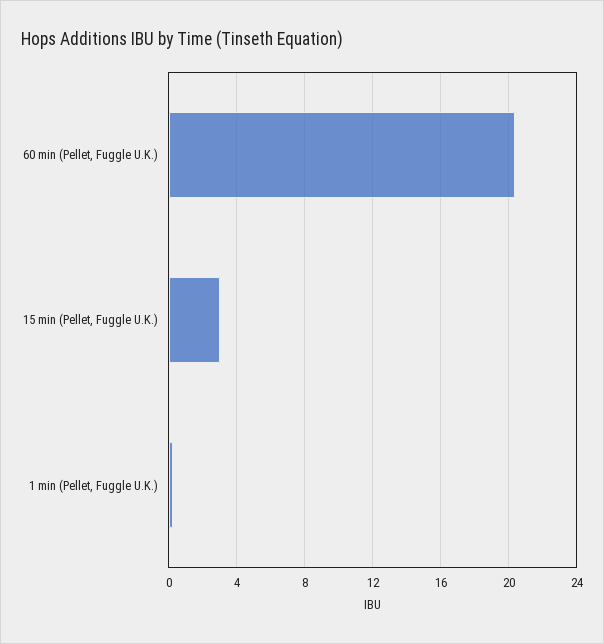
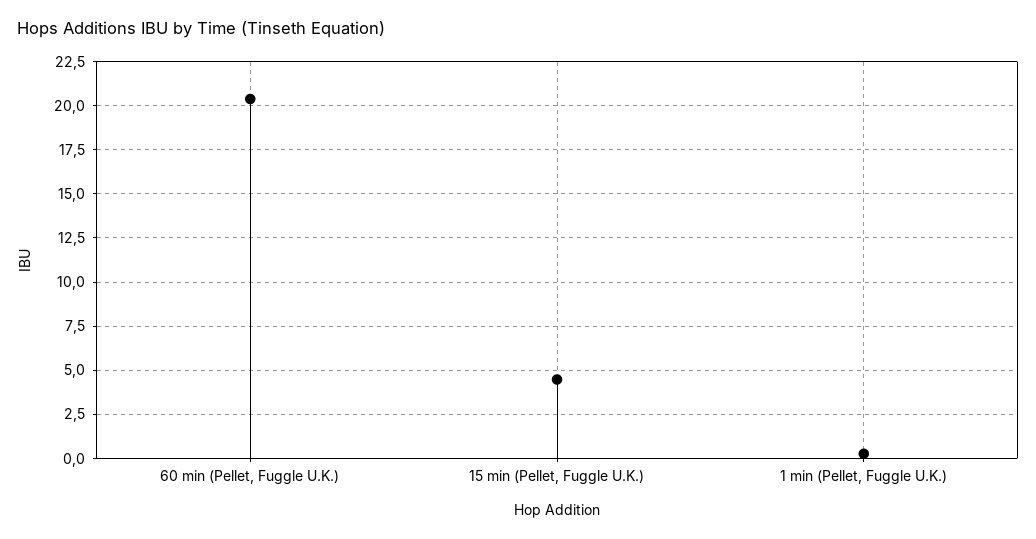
15 min (Pellet, Fuggle U.K.): 3 -> 4.5

